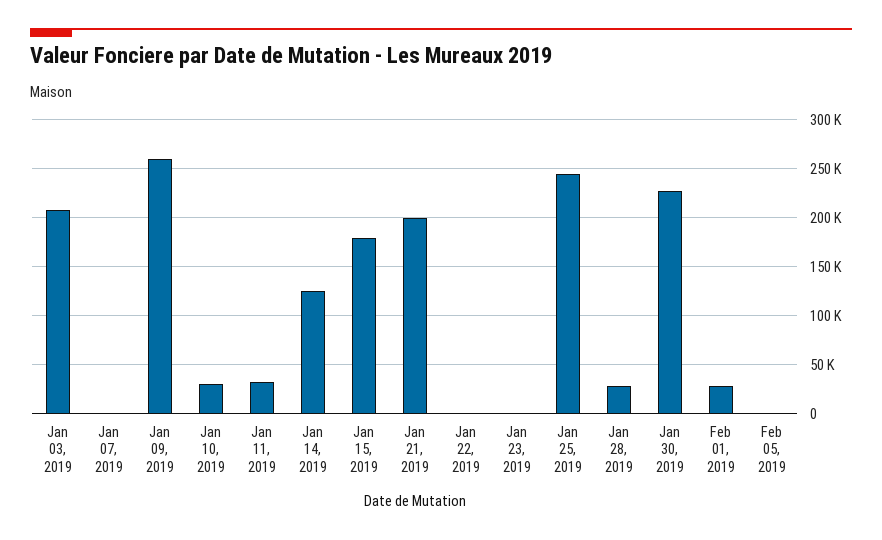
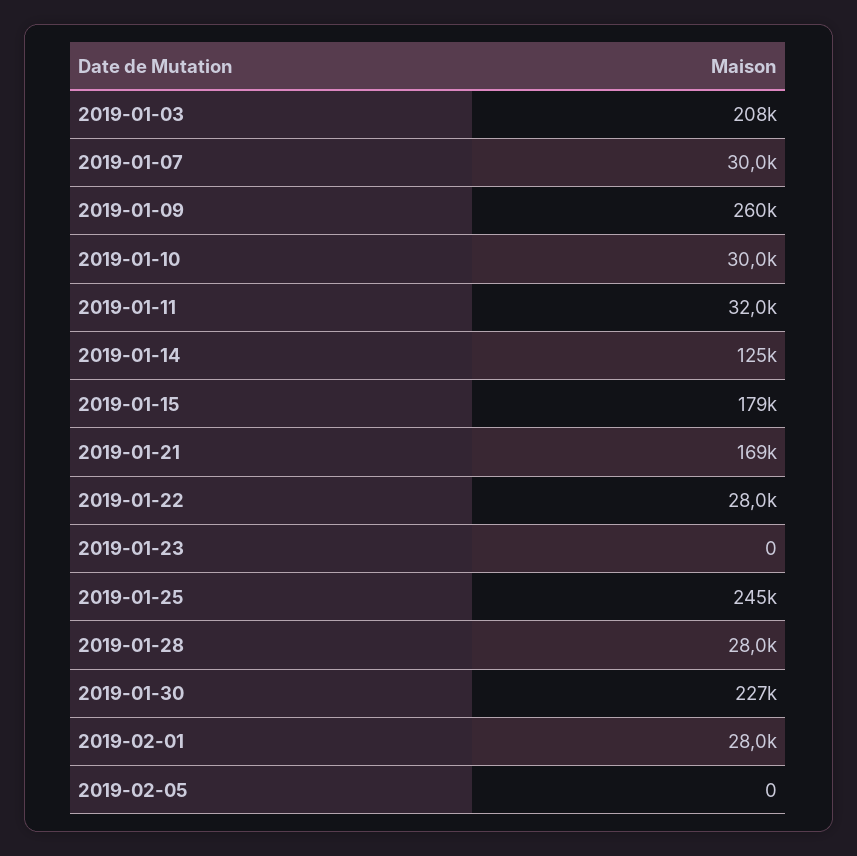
Jan 07, 2019: 0 -> 30000
Jan 21, 2019: 200000 -> 169000
Jan 22, 2019: 0 -> 28000

